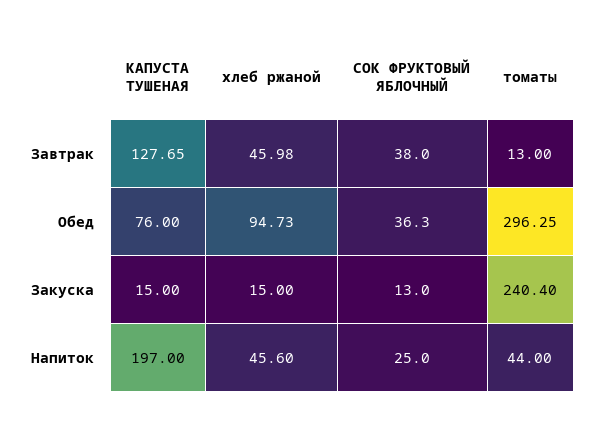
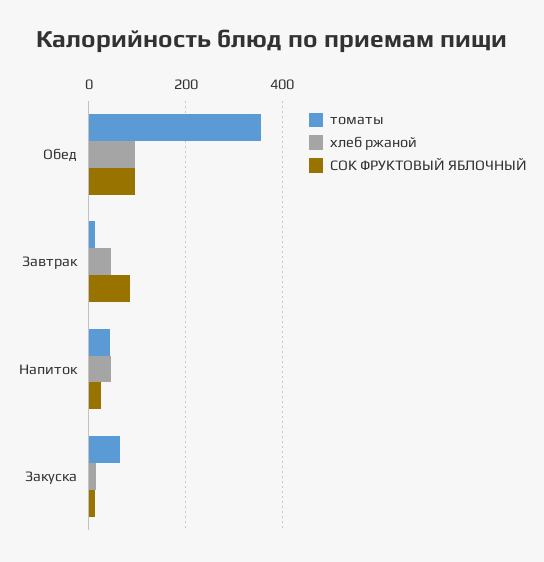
КАПУСТА ТУШЕНАЯ, Завтрак: 127.65 -> none
СОК ФРУКТОВЫЙ ЯБЛОЧНЫЙ, Завтрак: 38 -> 80
КАПУСТА ТУШЕНАЯ, Обед: 76 -> none
СОК ФРУКТОВЫЙ ЯБЛОЧНЫЙ, Обед: 36.3 -> 100
томаты, Обед: 296.25 -> 360
КАПУСТА ТУШЕНАЯ, Закуска: 15 -> none
томаты, Закуска: 240.4 -> 60
КАПУСТА ТУШЕНАЯ, Напиток: 197 -> none

